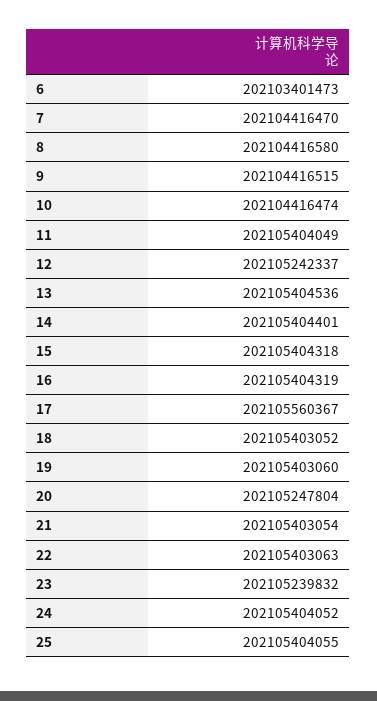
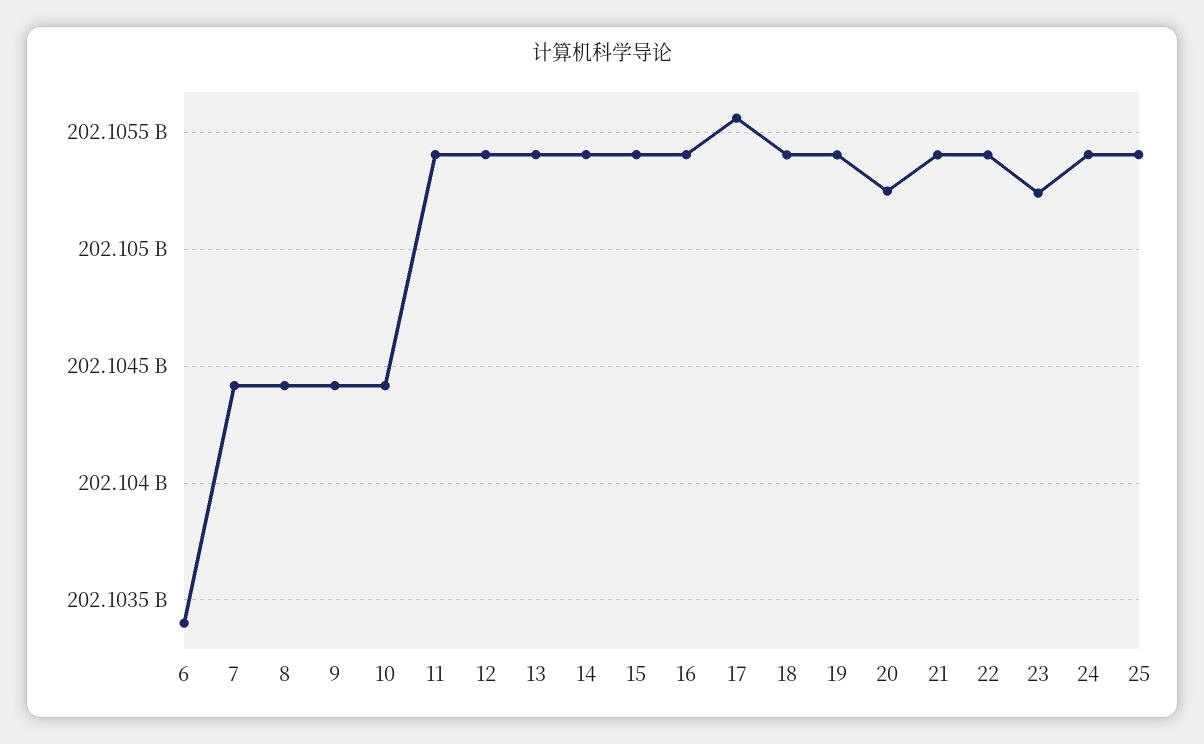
12: 202105242337 -> 202105400000

